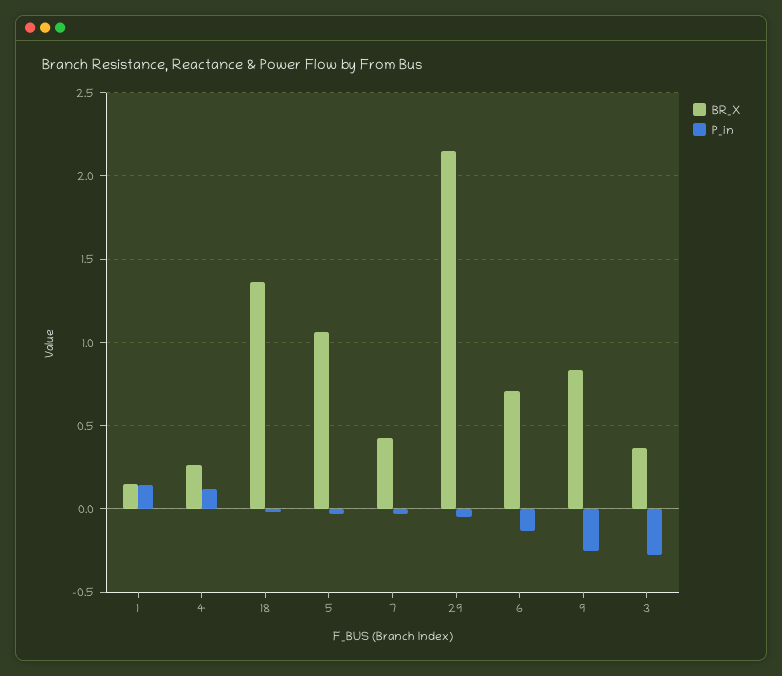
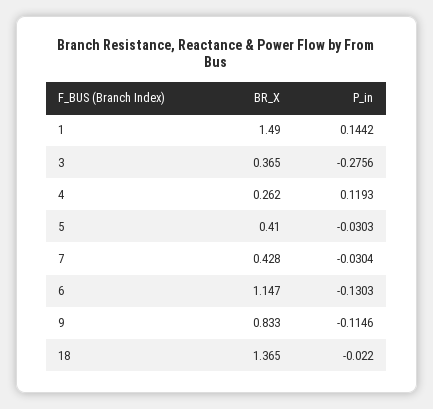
BR_X, 1: 0.15 -> 1.49
BR_X, 5: 1.05 -> 0.41
BR_X, 29: 2.15 -> none
P_in, 29: -0.05 -> none
BR_X, 6: 0.7 -> 1.147
P_in, 9: -0.25 -> -0.1146

